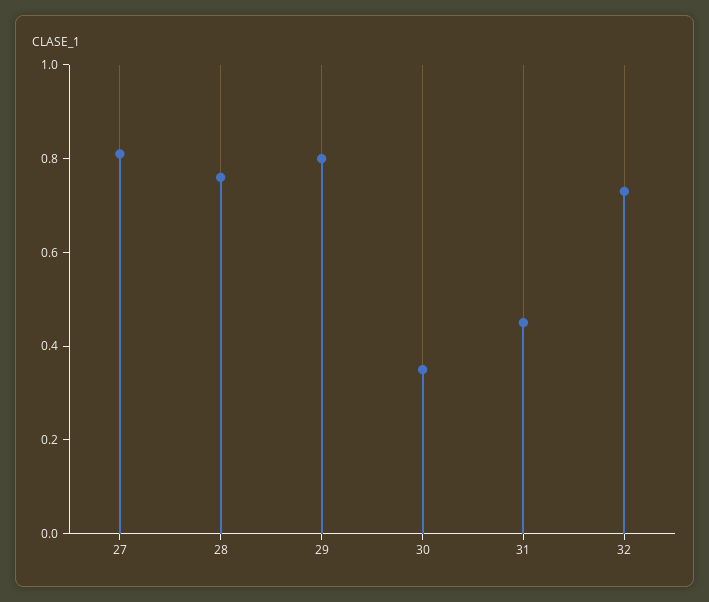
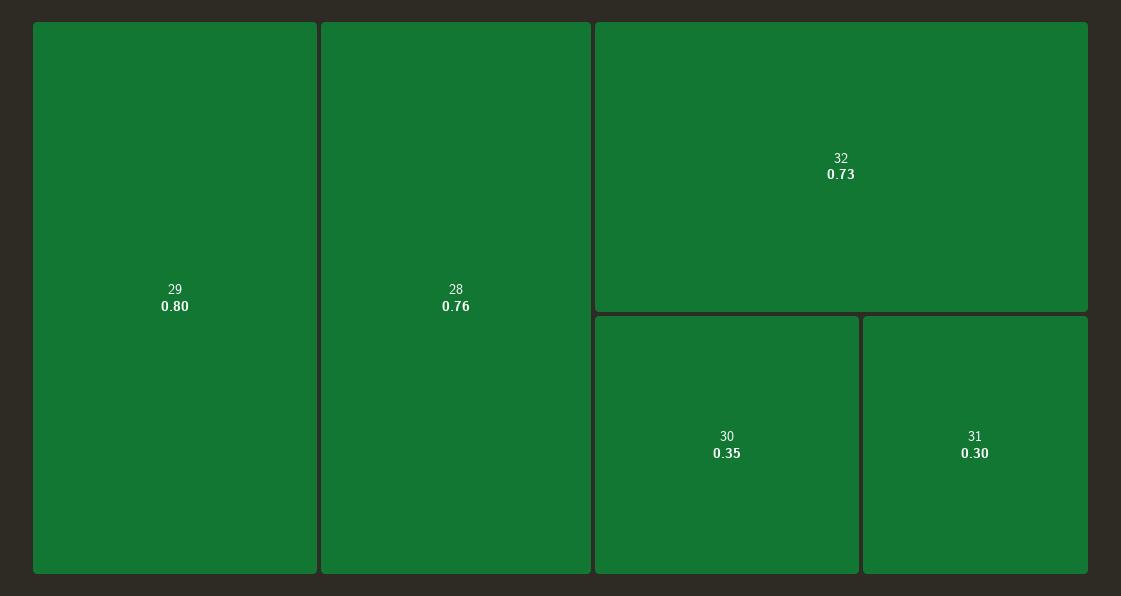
27: 0.8 -> none
31: 0.45 -> 0.3

